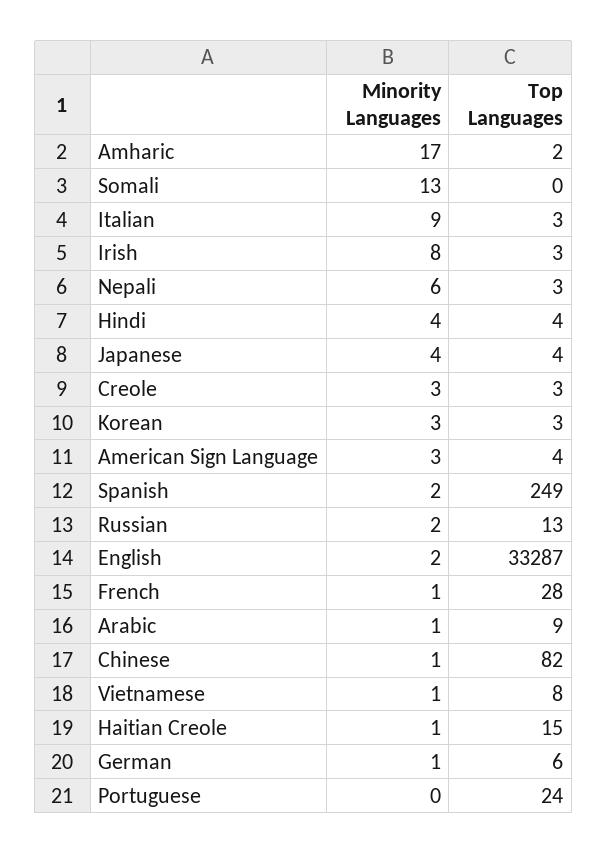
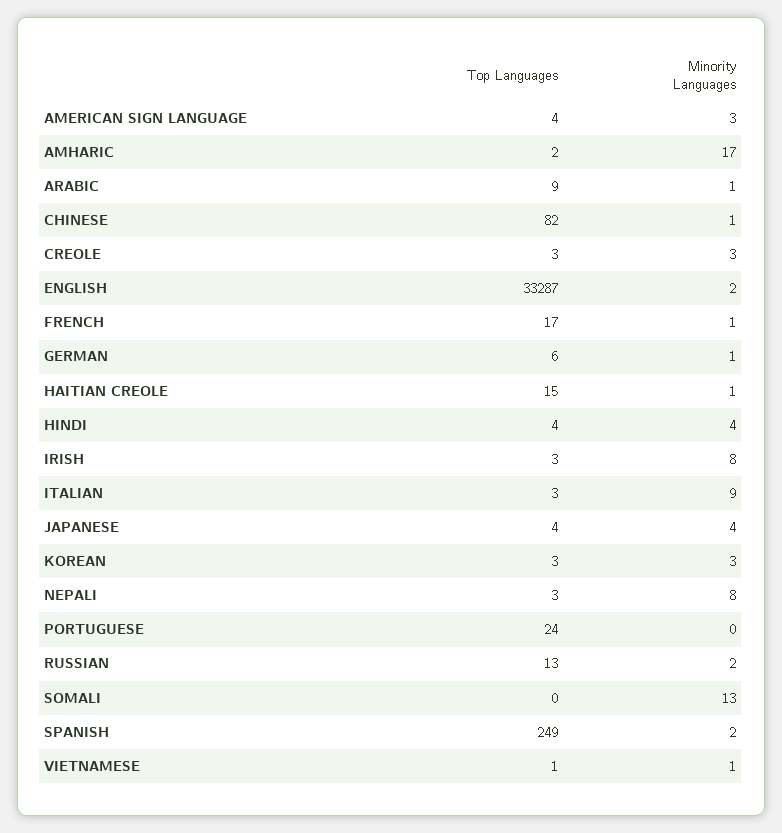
Minority Languages, Nepali: 6 -> 8
Top Languages, French: 28 -> 17
Top Languages, Vietnamese: 8 -> 1

